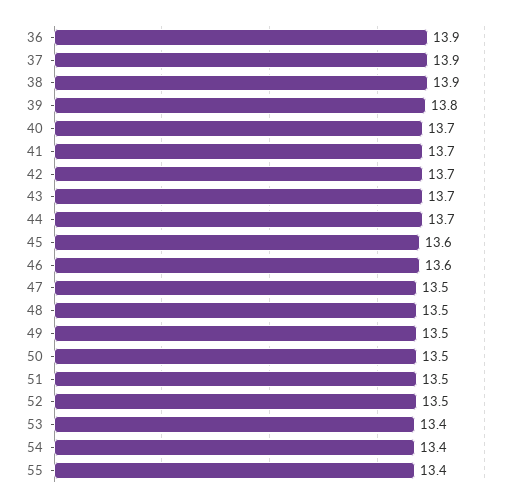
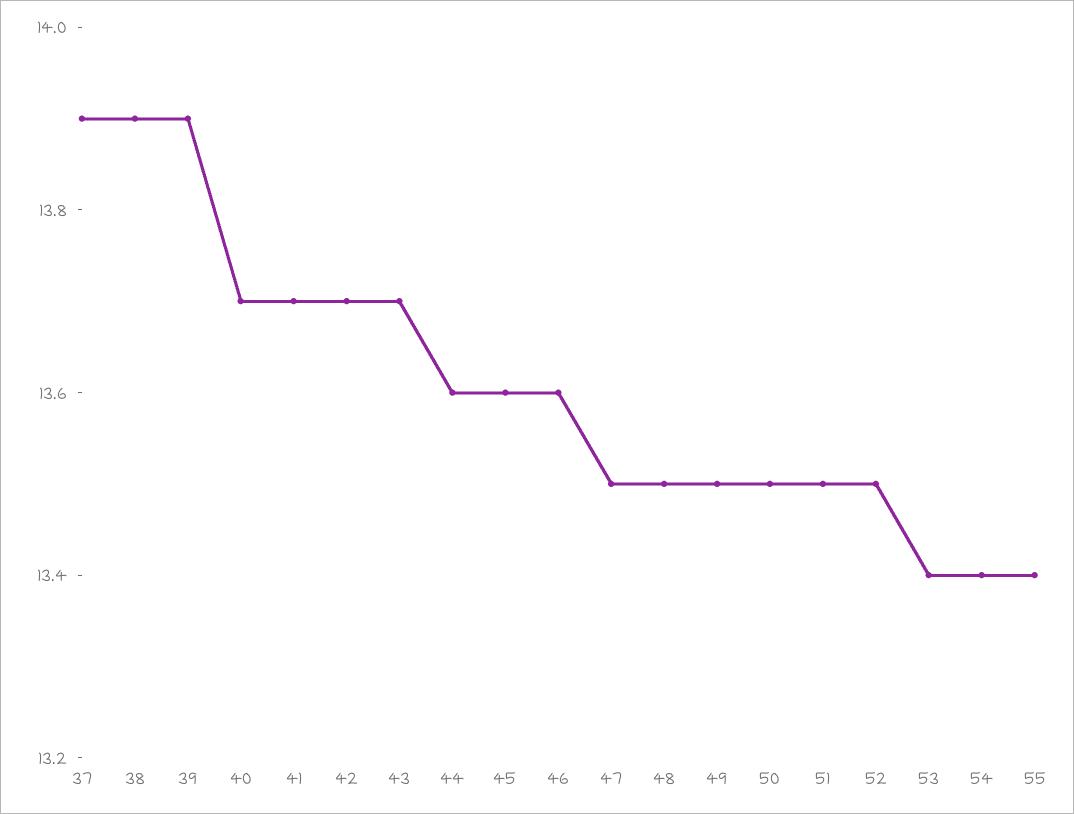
36: 13.9 -> none
39: 13.8 -> 13.9
44: 13.7 -> 13.6

